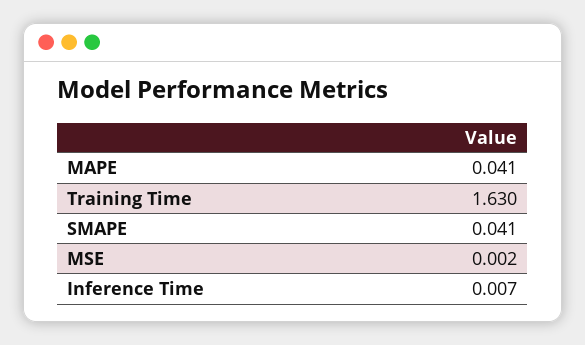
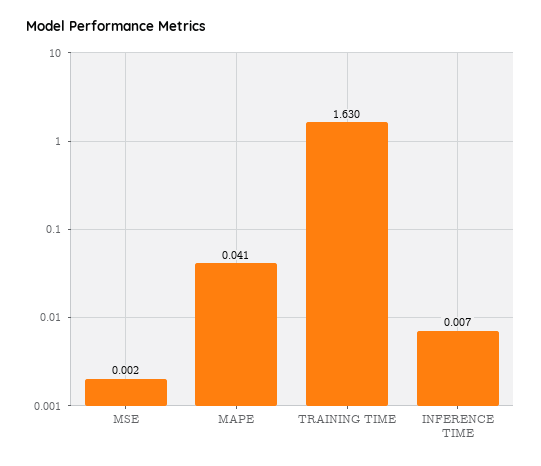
SMAPE: 0.041 -> none

